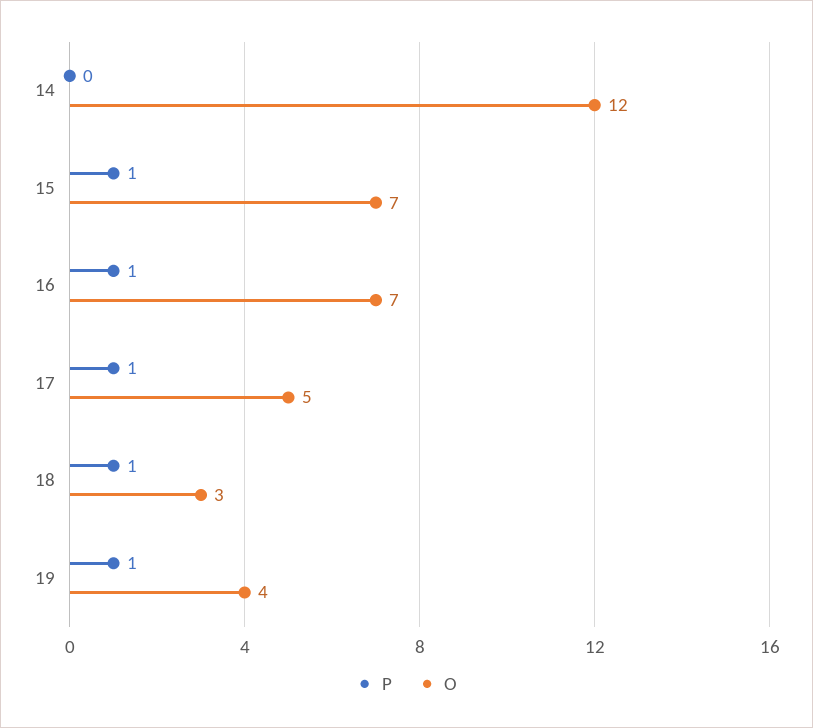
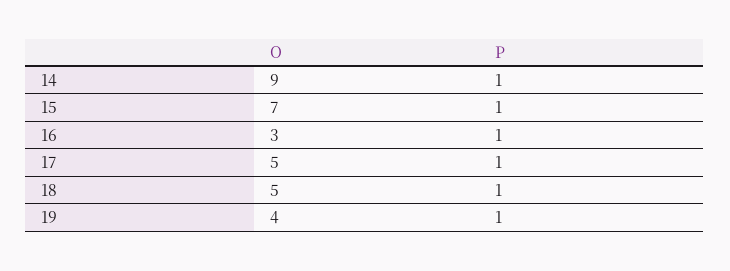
P, 14: 0 -> 1
O, 14: 12 -> 9
O, 16: 7 -> 3
O, 18: 3 -> 5

